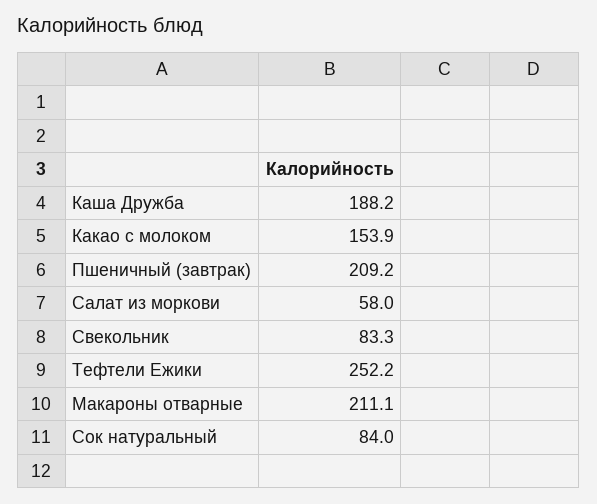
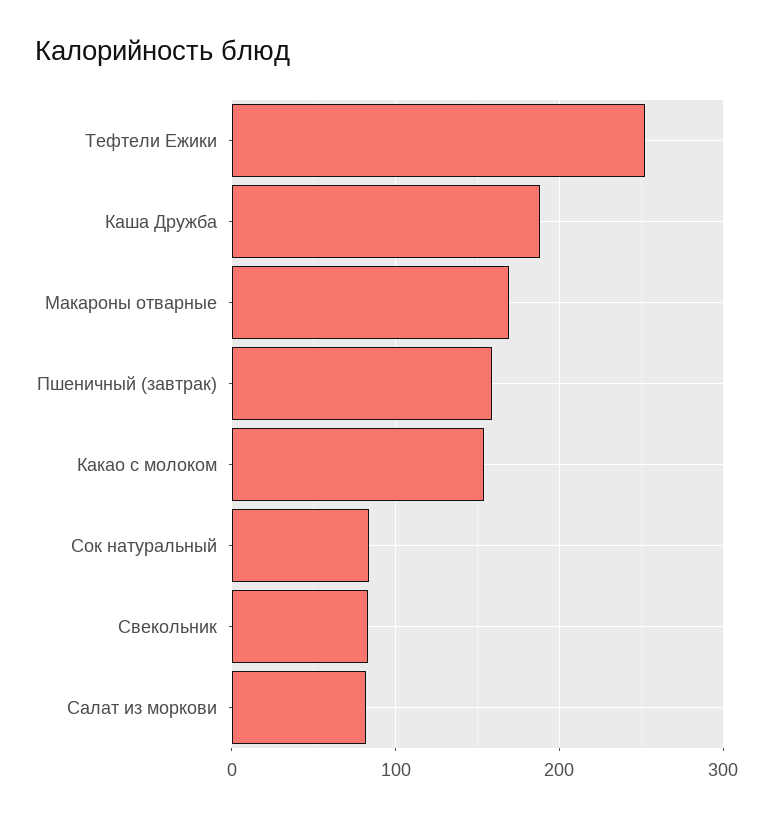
Пшеничный (завтрак): 209.2 -> 160
Салат из моркови: 58 -> 80
Макароны отварные: 211.1 -> 170

